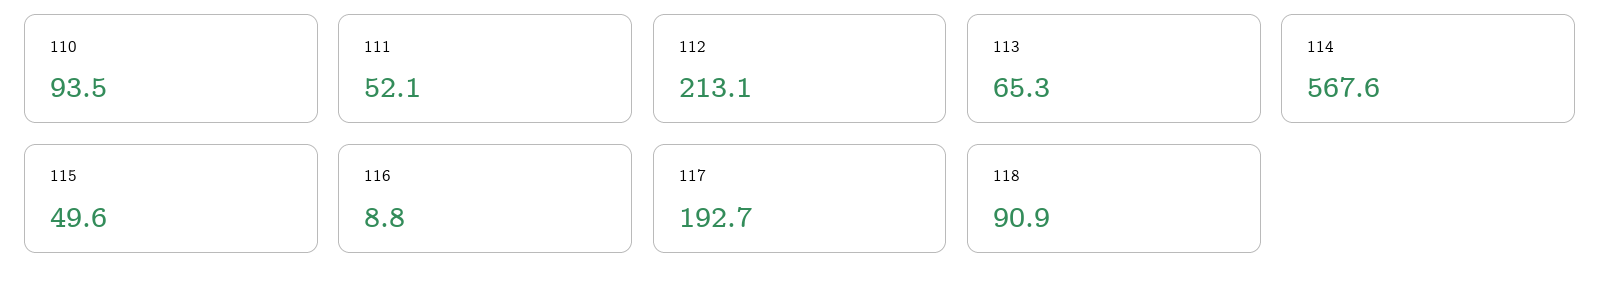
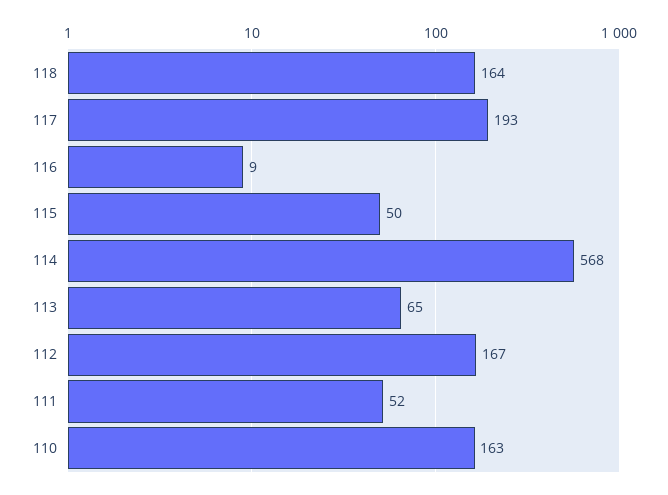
110: 93.5 -> 163
112: 213.1 -> 167
118: 90.9 -> 164

